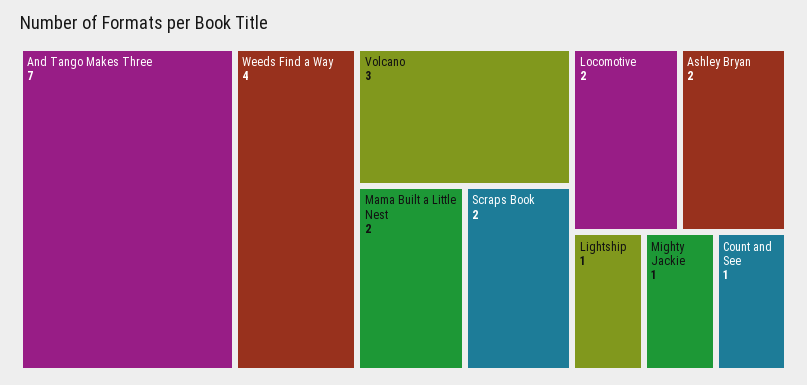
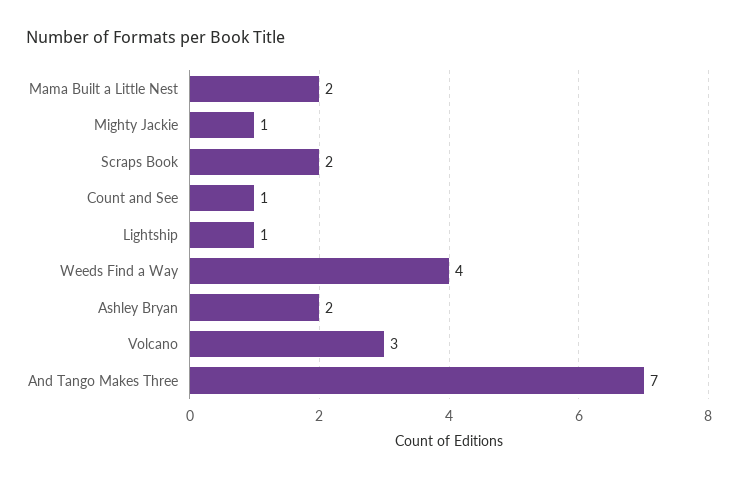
Locomotive: 2 -> none

